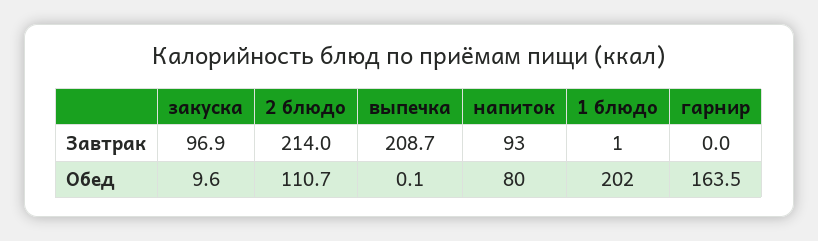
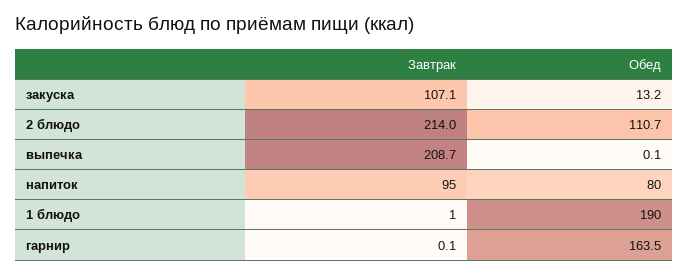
закуска, Завтрак: 96.9 -> 107.1
напиток, Завтрак: 93 -> 95
гарнир, Завтрак: 0 -> 0.1
закуска, Обед: 9.6 -> 13.2
1 блюдо, Обед: 202 -> 190

